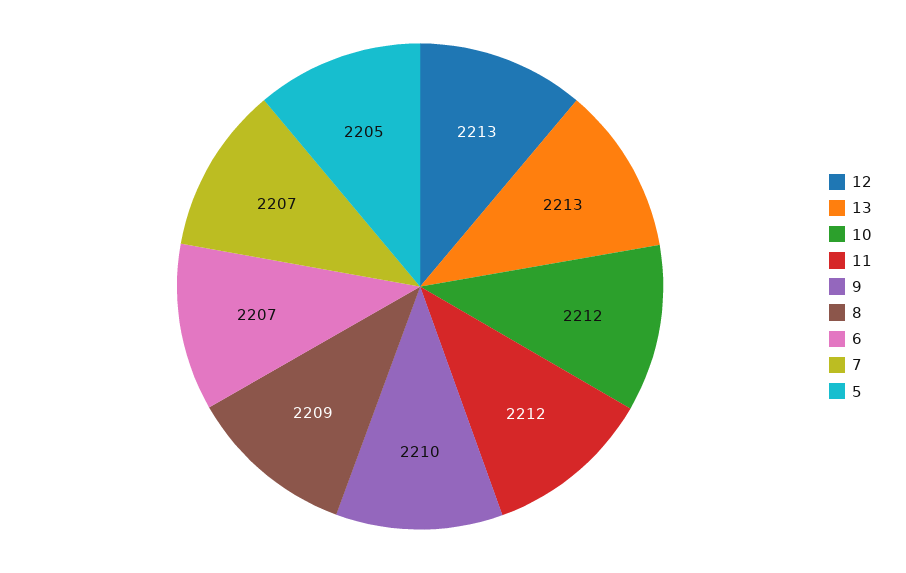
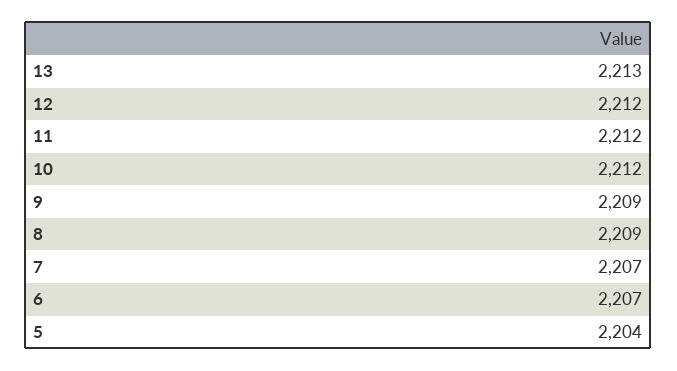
12: 2213 -> 2212
9: 2210 -> 2209
5: 2205 -> 2204

